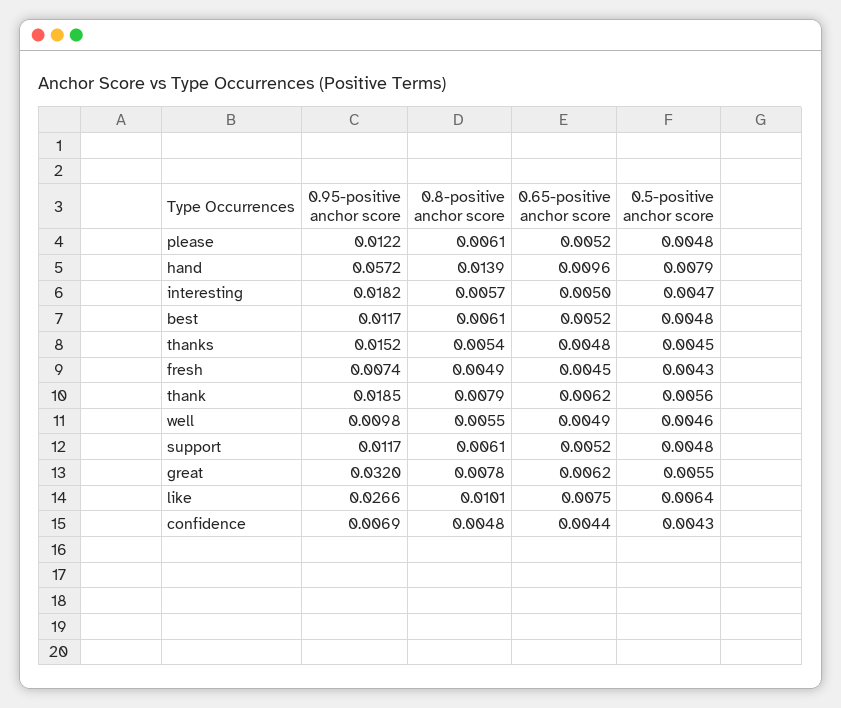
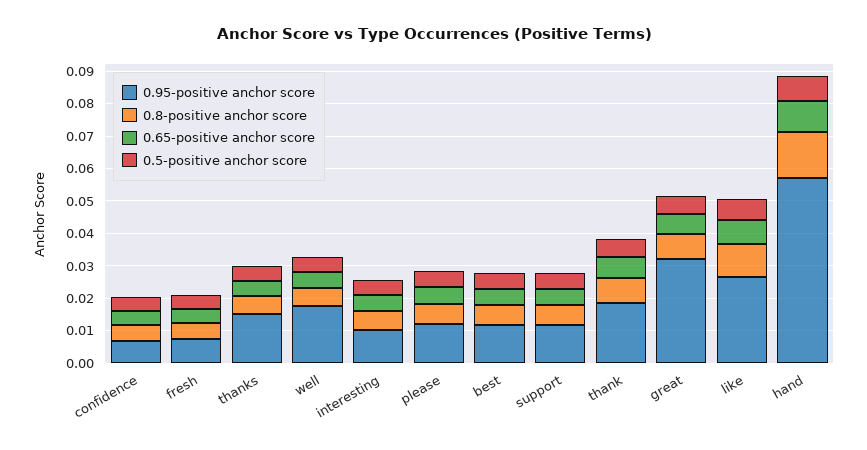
0.95-positive anchor score, interesting: 0.0182 -> 0.01
0.95-positive anchor score, well: 0.0098 -> 0.0175

